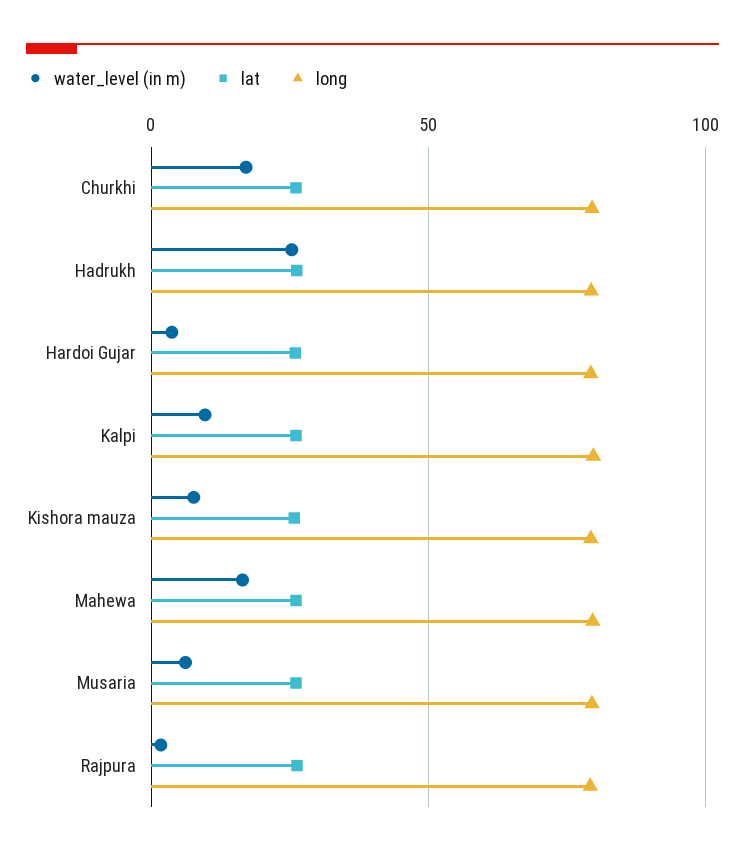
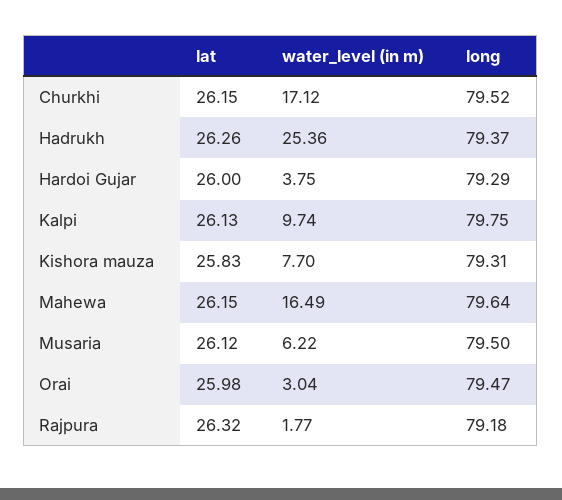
lat, Orai: none -> 25.98
water_level (in m), Orai: none -> 3.04
long, Orai: none -> 79.47

